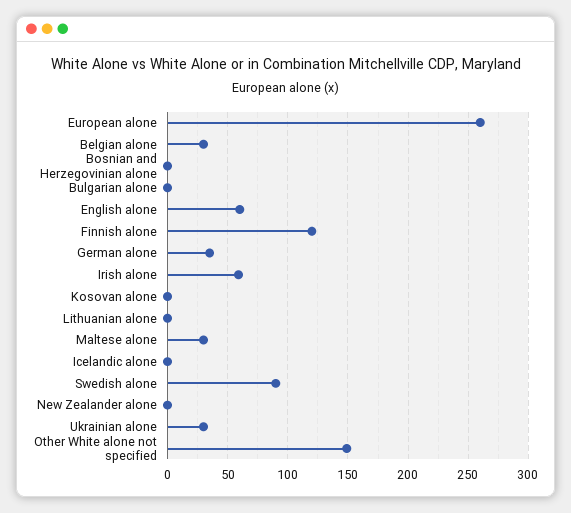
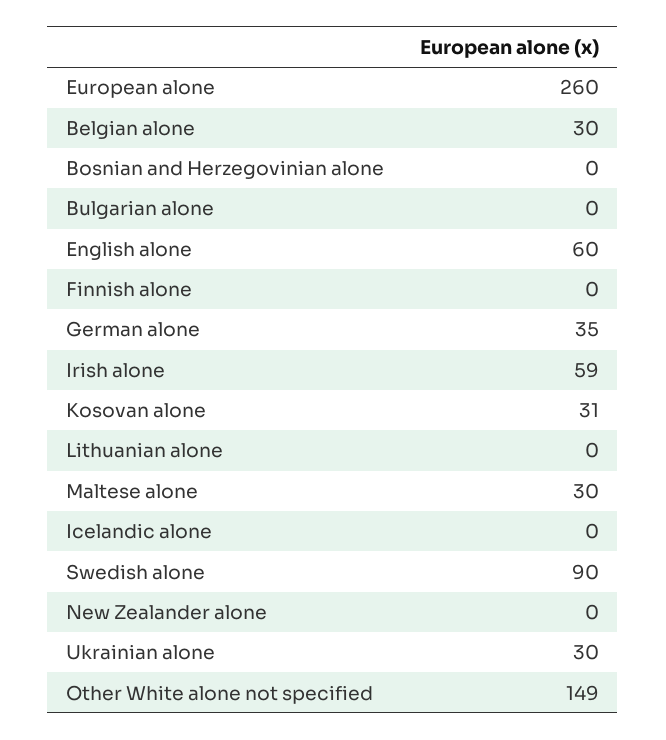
Finnish alone: 120 -> 0
Kosovan alone: 0 -> 31

